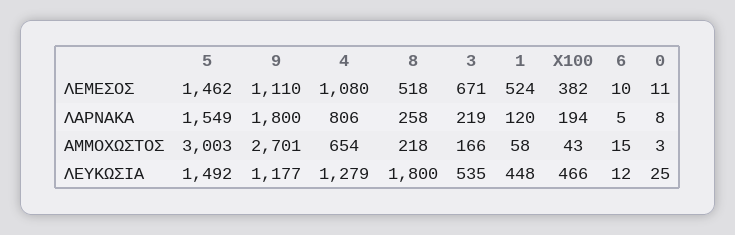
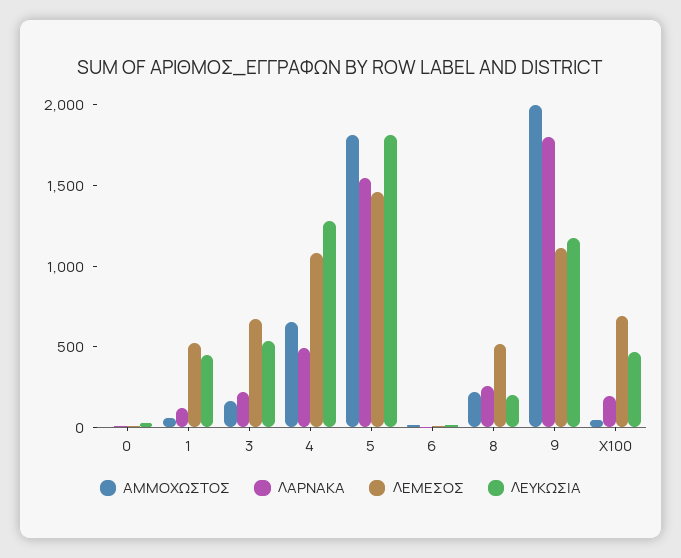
ΛΕΜΕΣΟΣ, X100: 382 -> 700
ΛΑΡΝΑΚΑ, 4: 806 -> 500
ΑΜΜΟΧΩΣΤΟΣ, 5: 3003 -> 1800
ΑΜΜΟΧΩΣΤΟΣ, 9: 2701 -> 2000
ΛΕΥΚΩΣΙΑ, 5: 1492 -> 1800
ΛΕΥΚΩΣΙΑ, 8: 1800 -> 200

